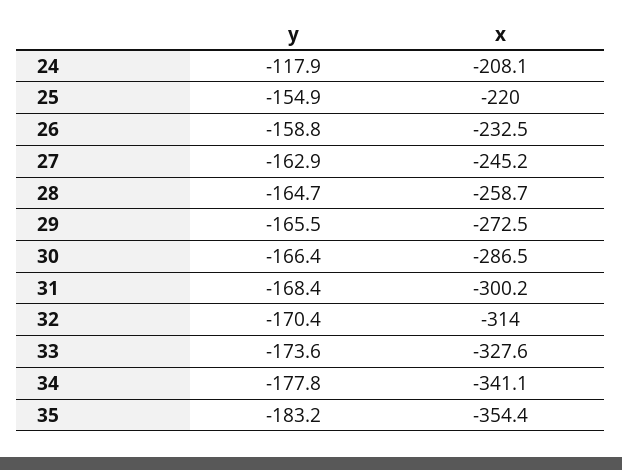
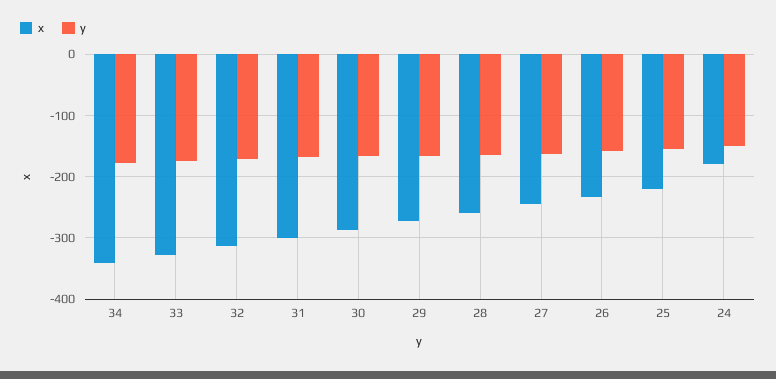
y, 24: -117.9 -> -150
x, 24: -208.1 -> -180
y, 35: -183.2 -> none
x, 35: -354.4 -> none

